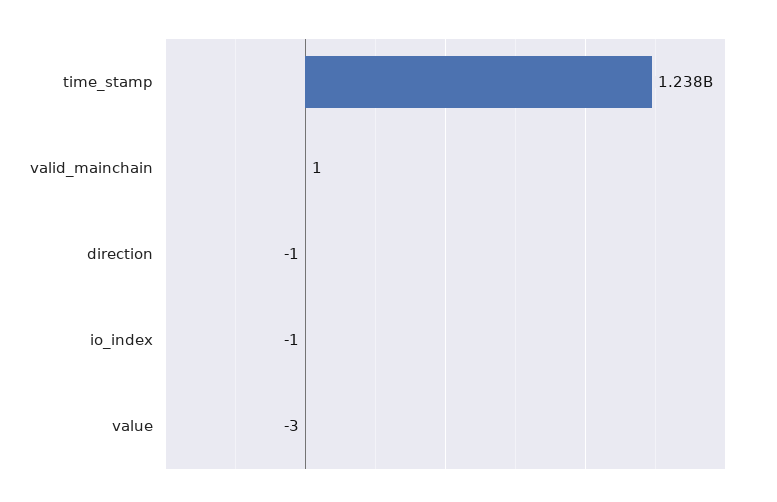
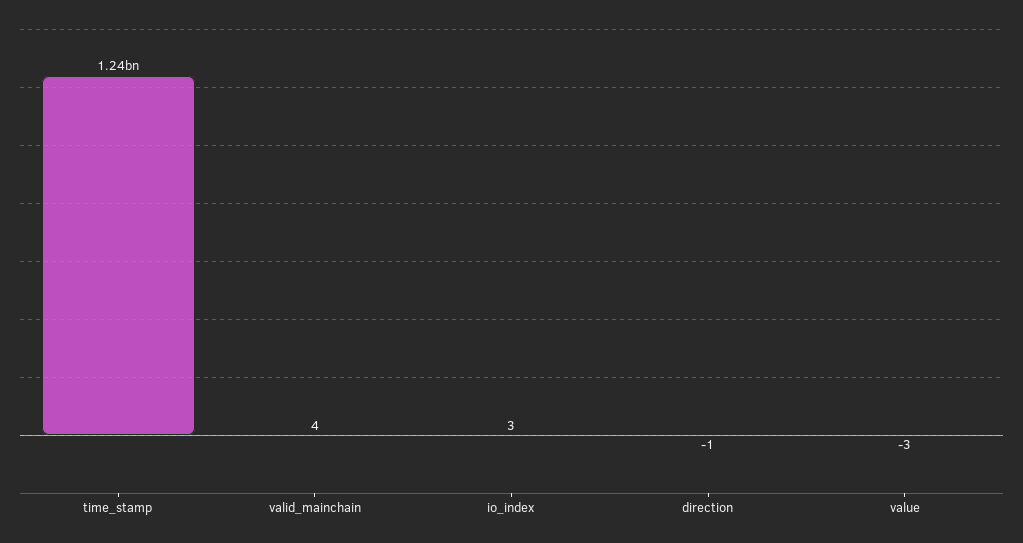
valid_mainchain: 1 -> 4
io_index: -1 -> 3

